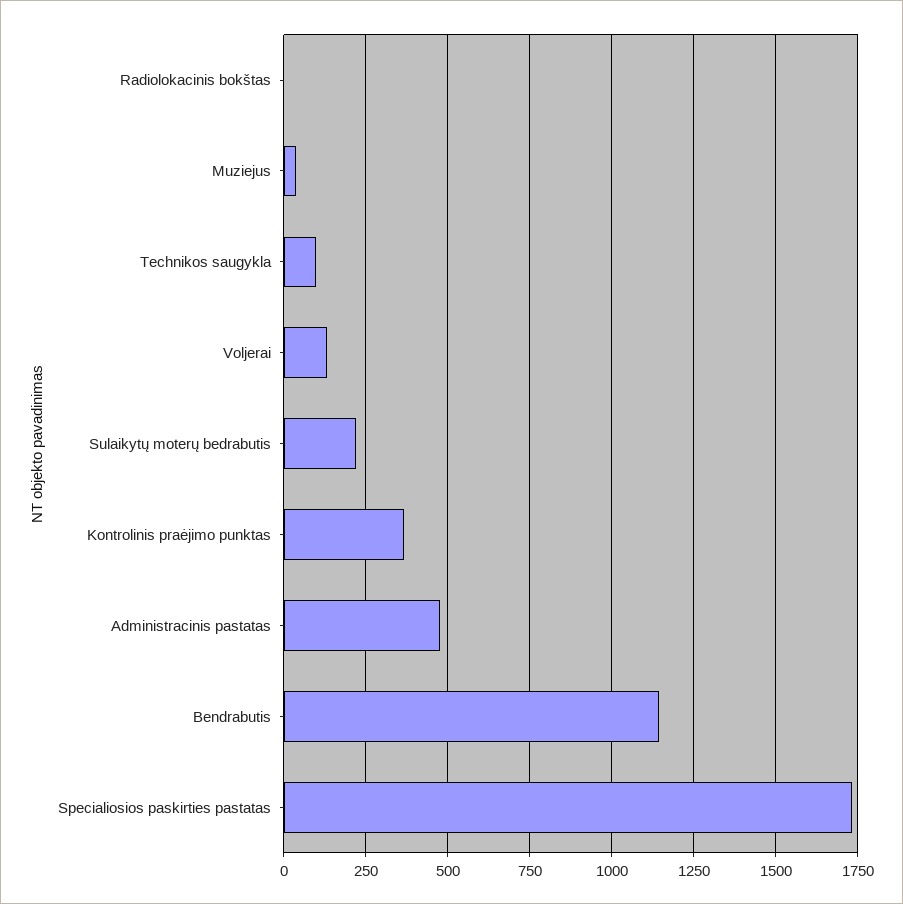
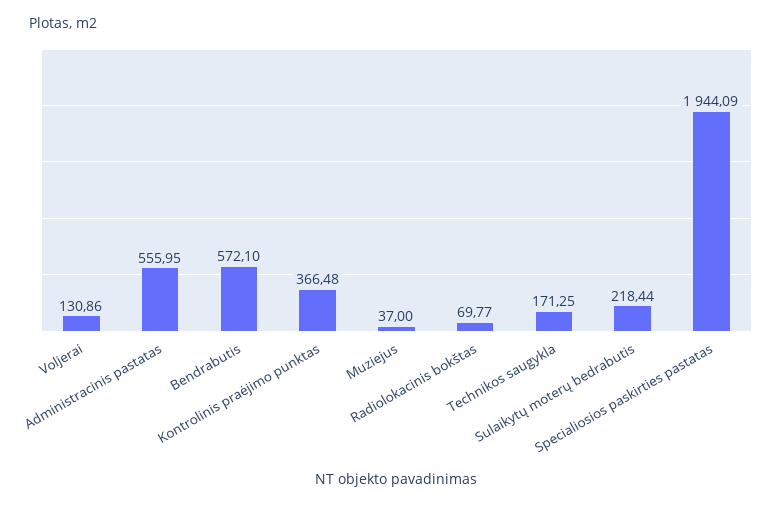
Radiolokacinis bokštas: 0 -> 69.77
Technikos saugykla: 100 -> 171.25
Administracinis pastatas: 475 -> 555.95
Bendrabutis: 1150 -> 572.1
Specialiosios paskirties pastatas: 1725 -> 1944.09

